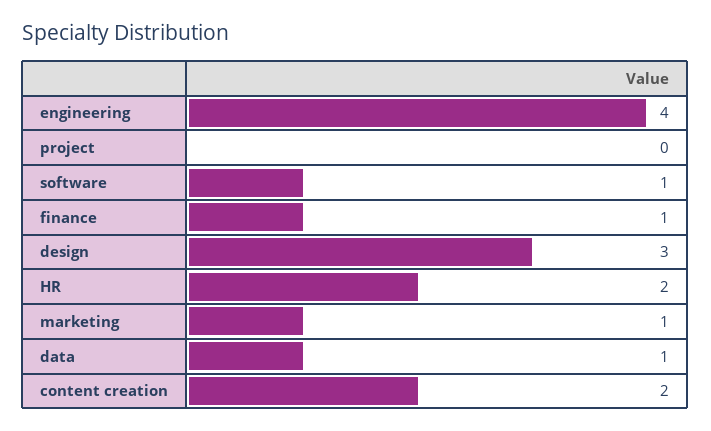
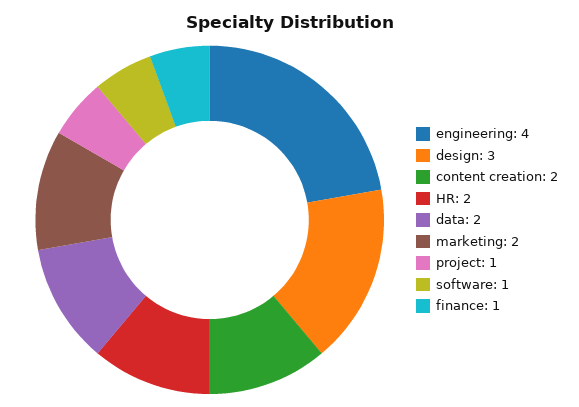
project: 0 -> 1
marketing: 1 -> 2
data: 1 -> 2

